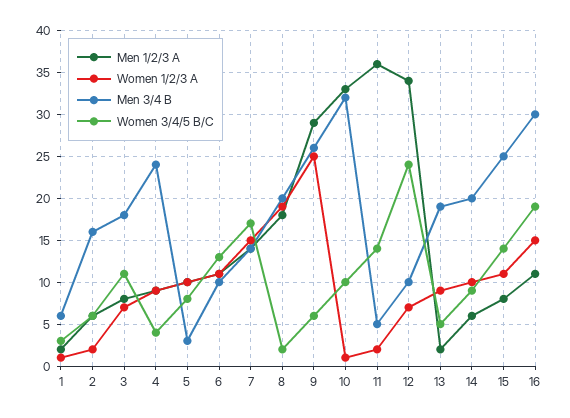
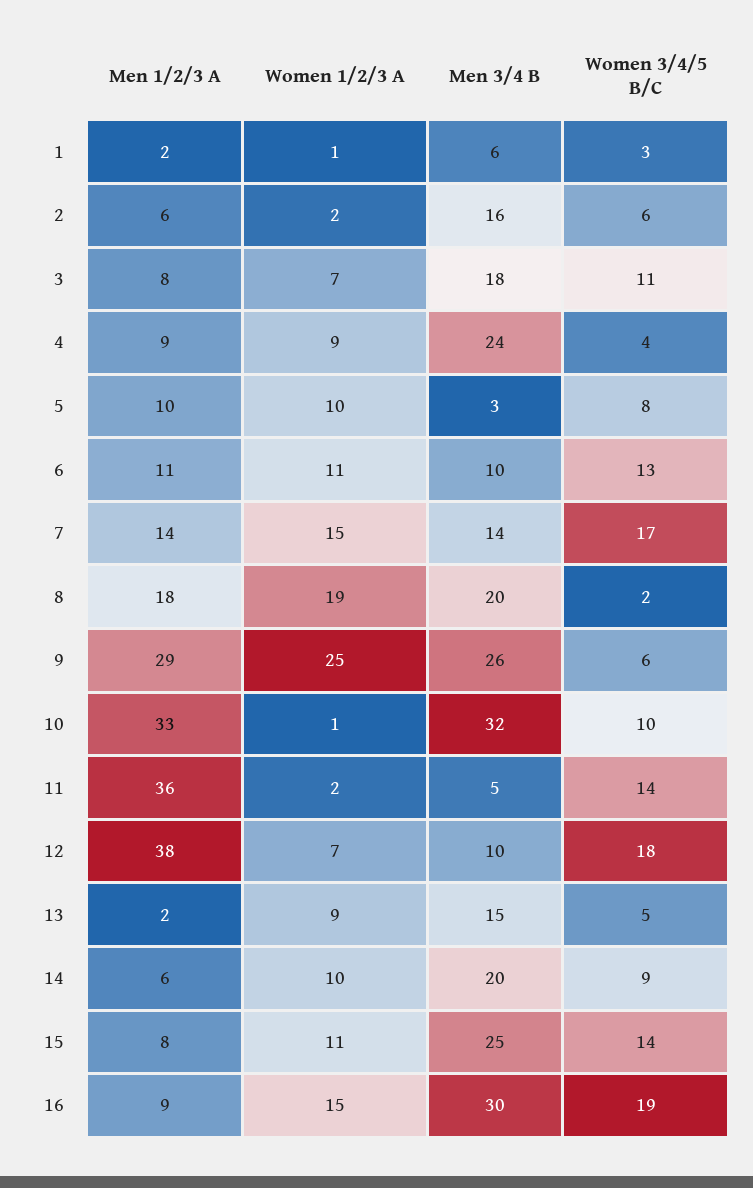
Men 1/2/3 A, 12: 34 -> 38
Women 3/4/5 B/C, 12: 24 -> 18
Men 3/4 B, 13: 19 -> 15
Men 1/2/3 A, 16: 11 -> 9

